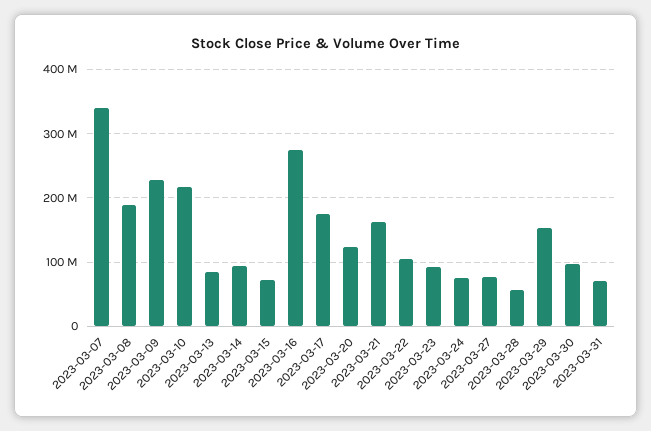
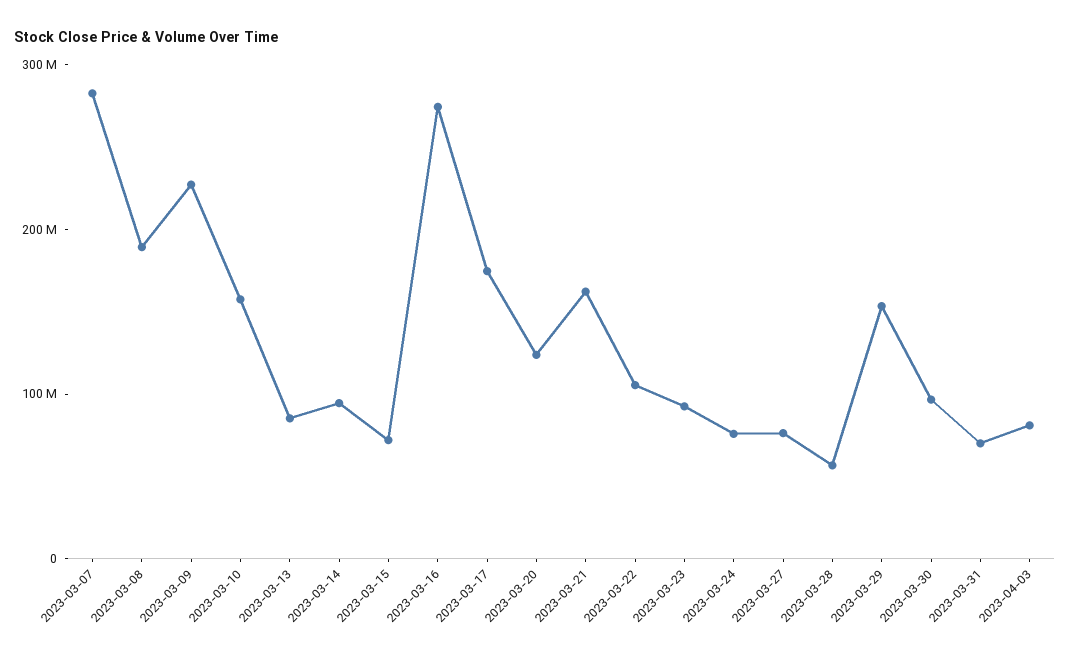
2023-03-07: 340000000 -> 280000000
2023-03-10: 220000000 -> 160000000
2023-04-03: none -> 80000000

